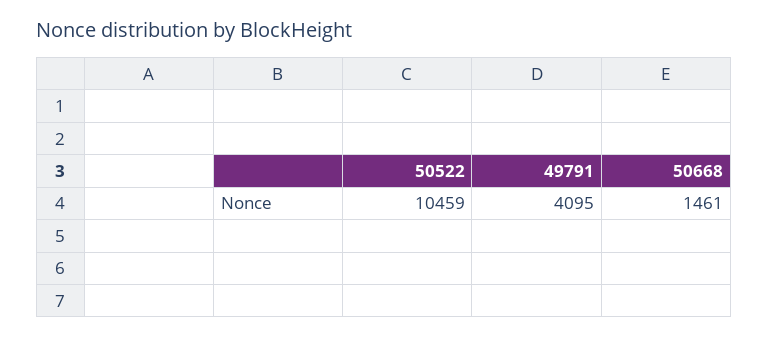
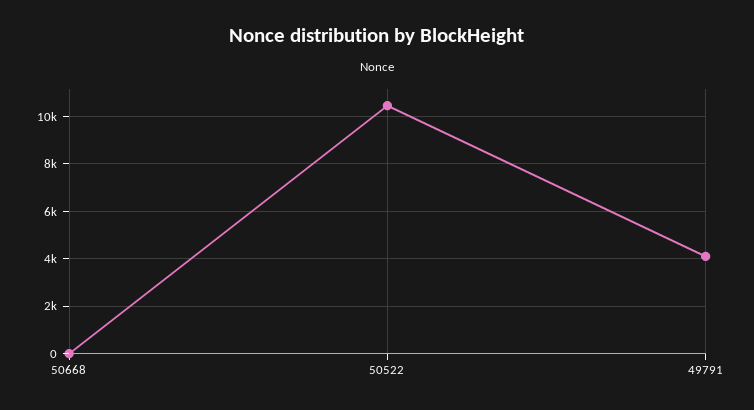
50668: 1461 -> 0

